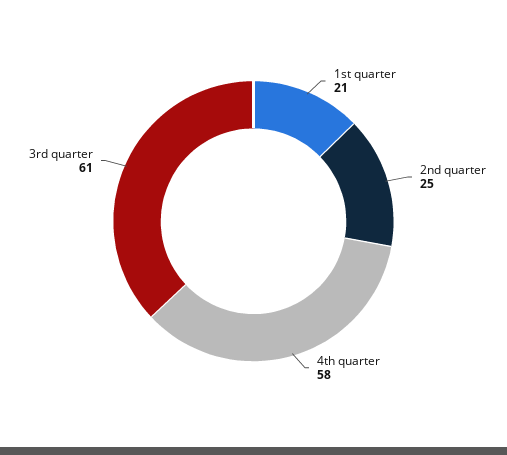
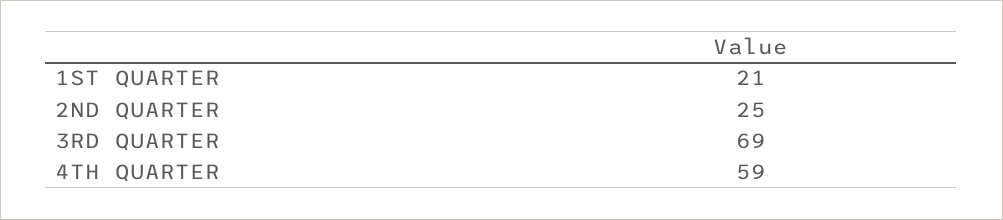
4th quarter: 58 -> 59
3rd quarter: 61 -> 69

